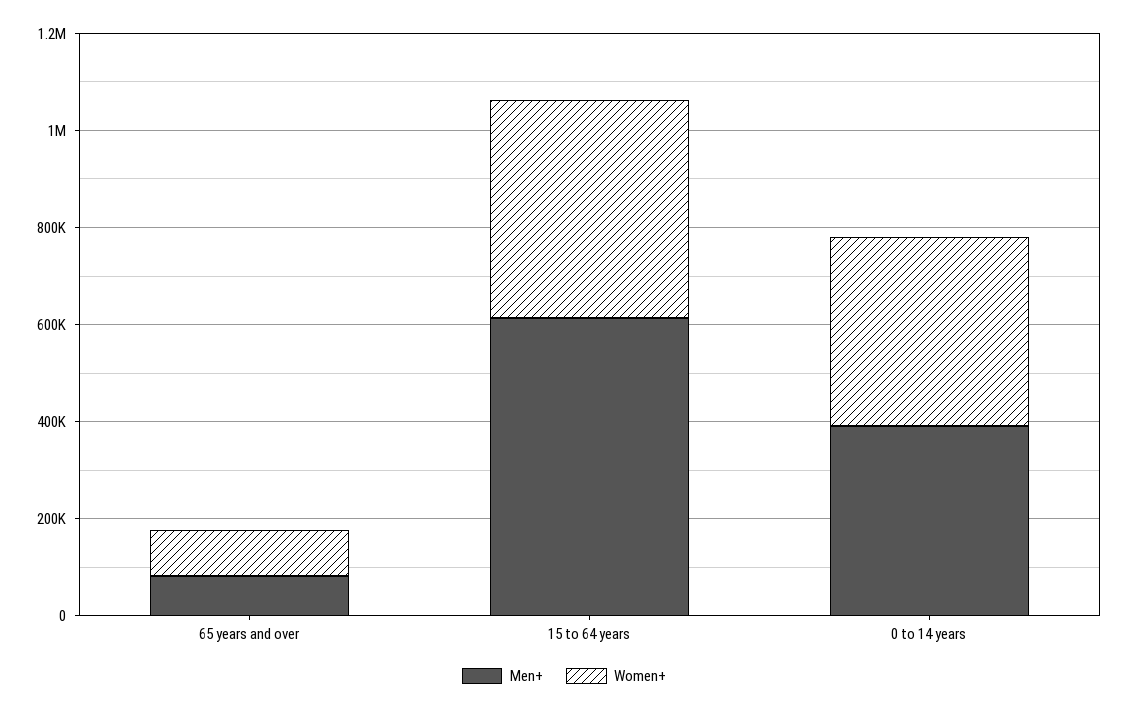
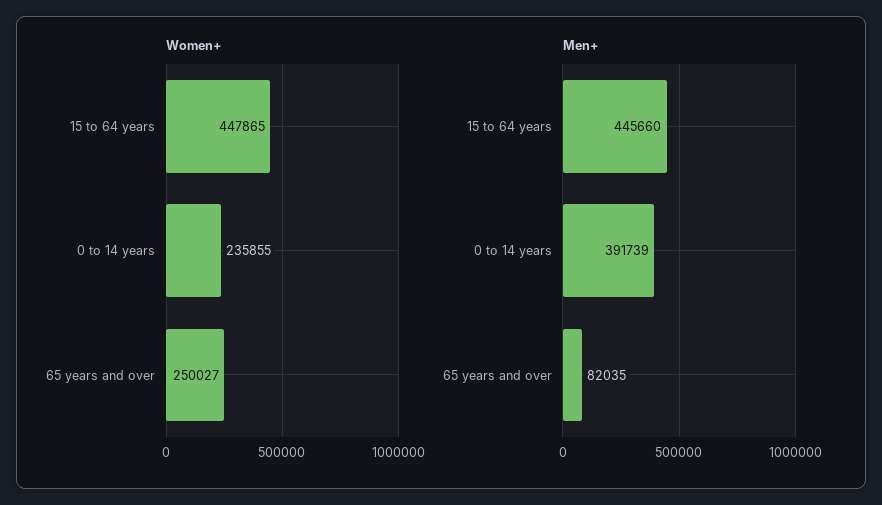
Women+, 65 years and over: 100000 -> 250027
Men+, 15 to 64 years: 600000 -> 445660
Women+, 0 to 14 years: 400000 -> 235855

